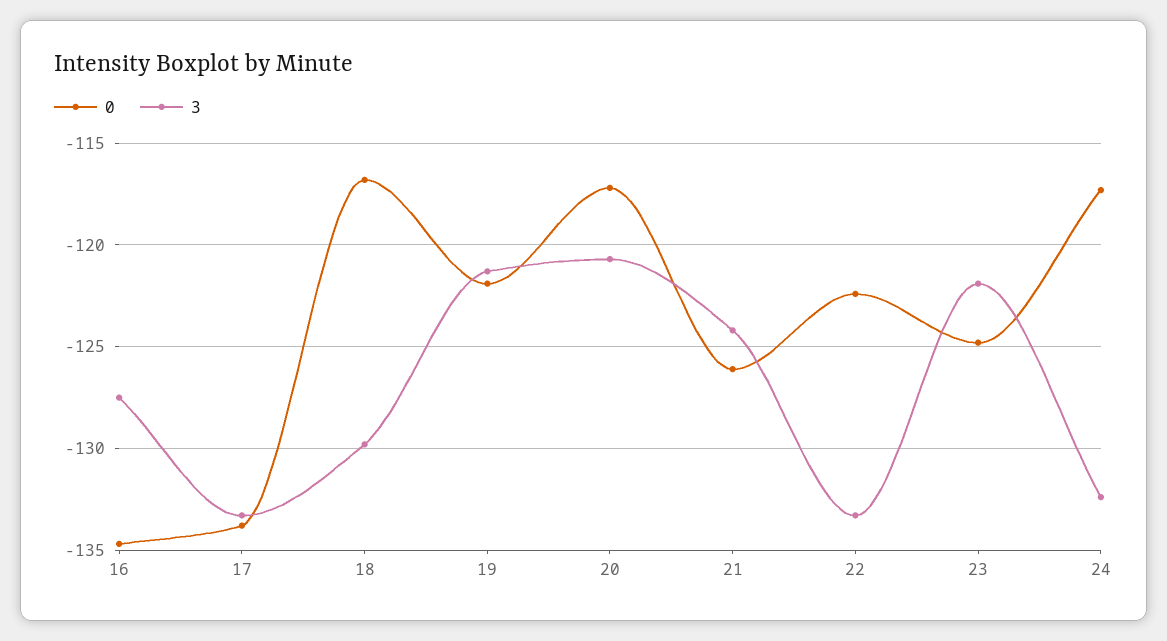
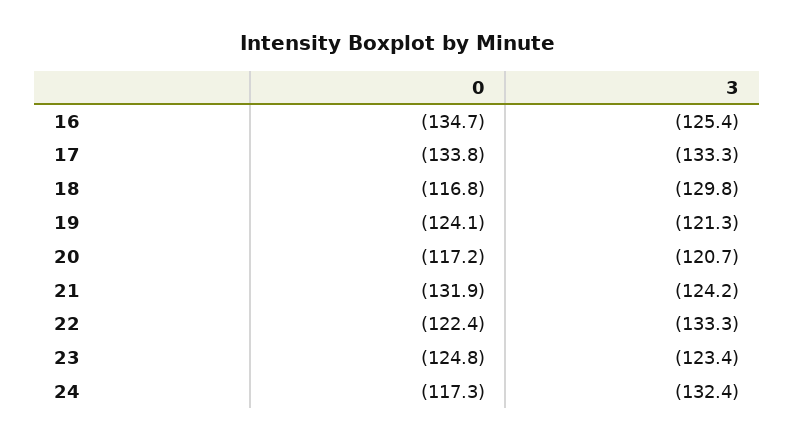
3, 16: -127.5 -> -125.4
0, 19: -122 -> -124.1
0, 21: -126 -> -131.9
3, 23: -122 -> -123.4

